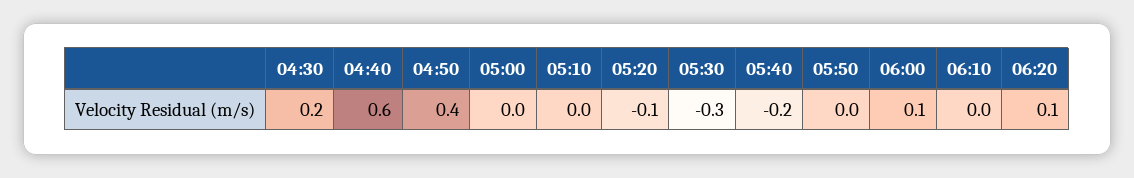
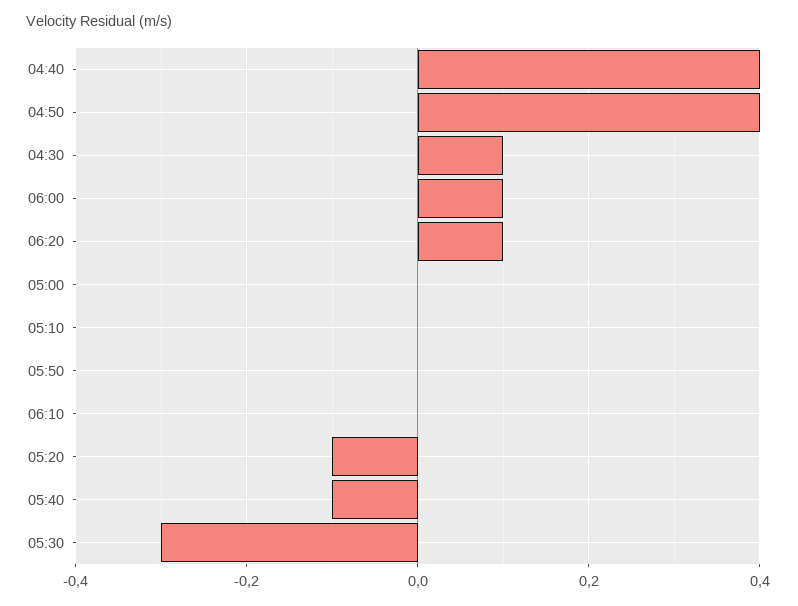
04:30: 0.2 -> 0.1
04:40: 0.6 -> 0.4
05:40: -0.2 -> -0.1

